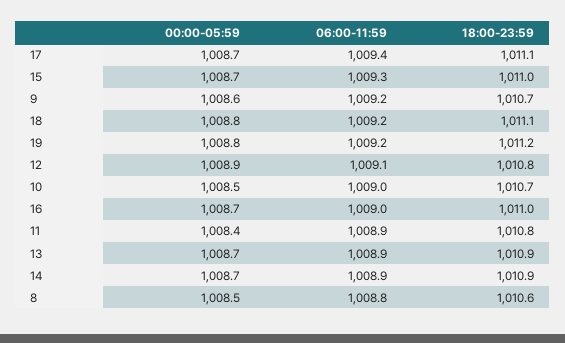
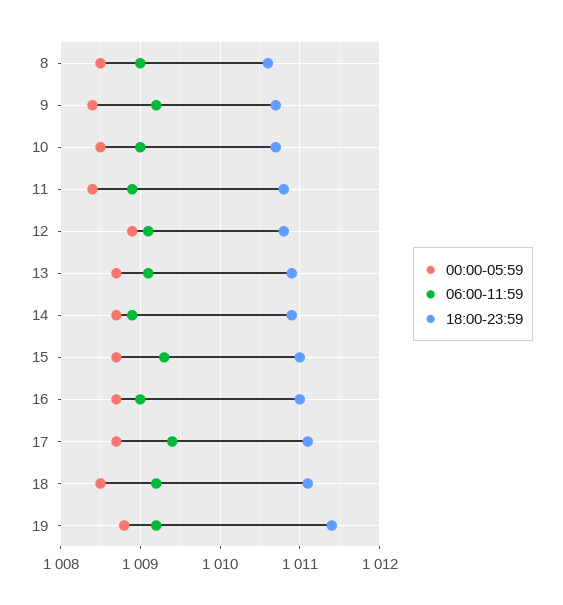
00:00-05:59, 9: 1008.6 -> 1008.4
00:00-05:59, 18: 1008.8 -> 1008.5
18:00-23:59, 19: 1011.2 -> 1011.4
06:00-11:59, 13: 1008.9 -> 1009.1
06:00-11:59, 8: 1008.8 -> 1009

